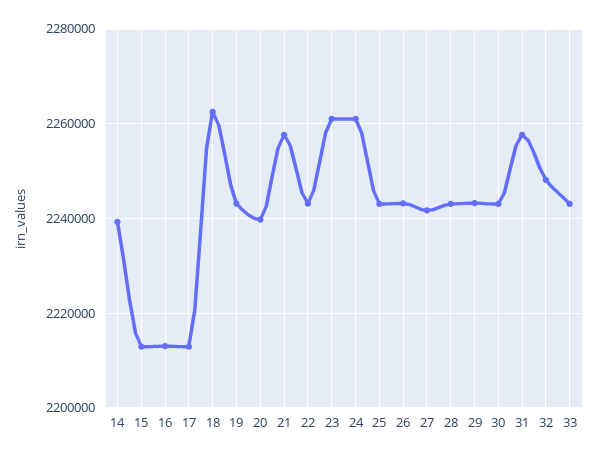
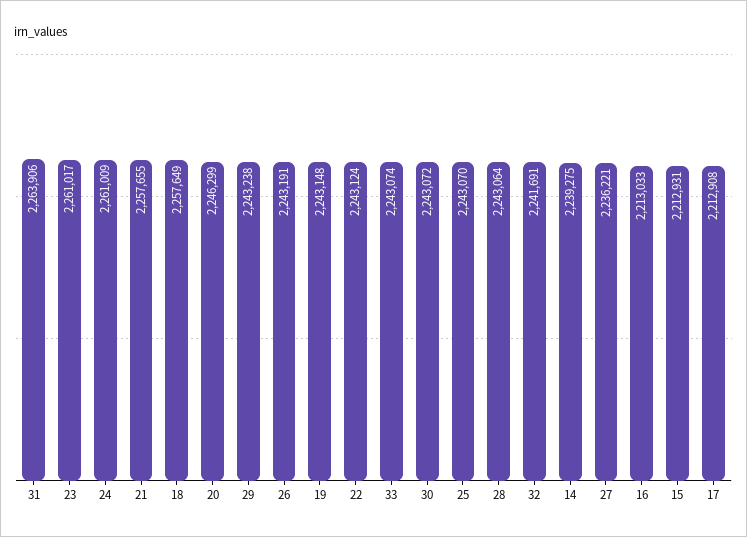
18: 2262000 -> 2257649
20: 2240000 -> 2246299
27: 2242000 -> 2236221
31: 2258000 -> 2263906
32: 2248000 -> 2241691

